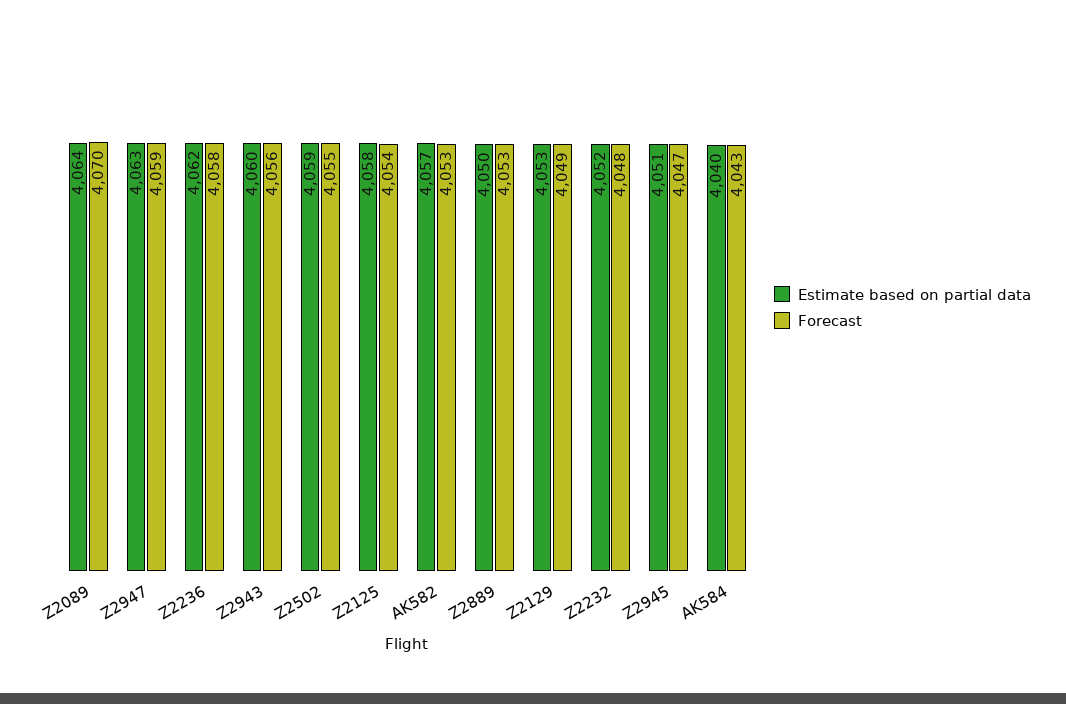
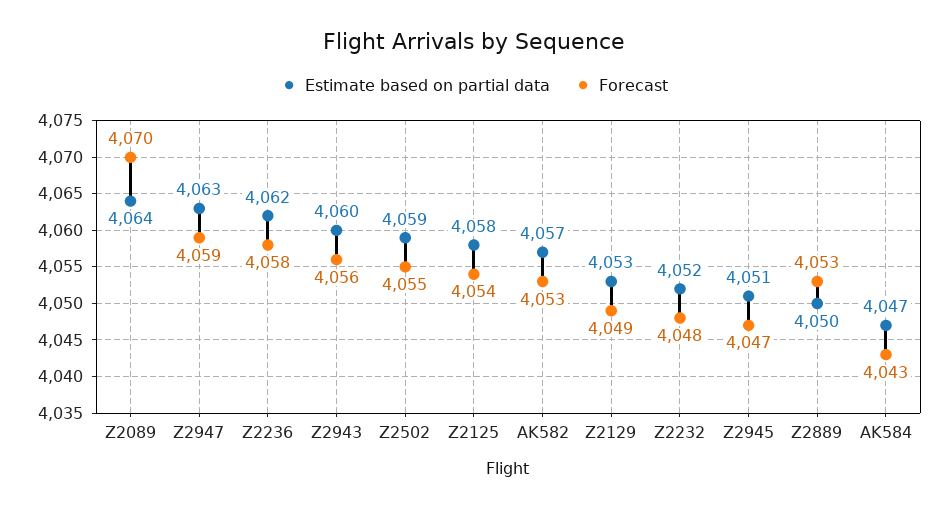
Estimate based on partial data, AK584: 4040 -> 4047

